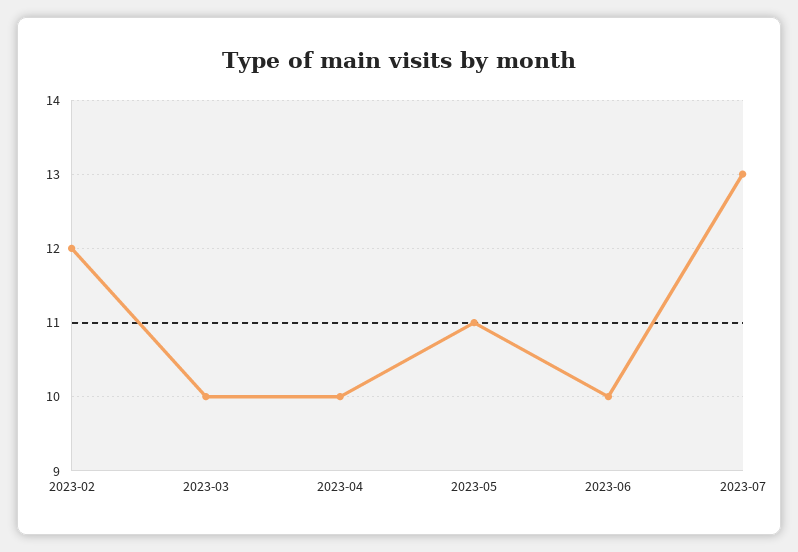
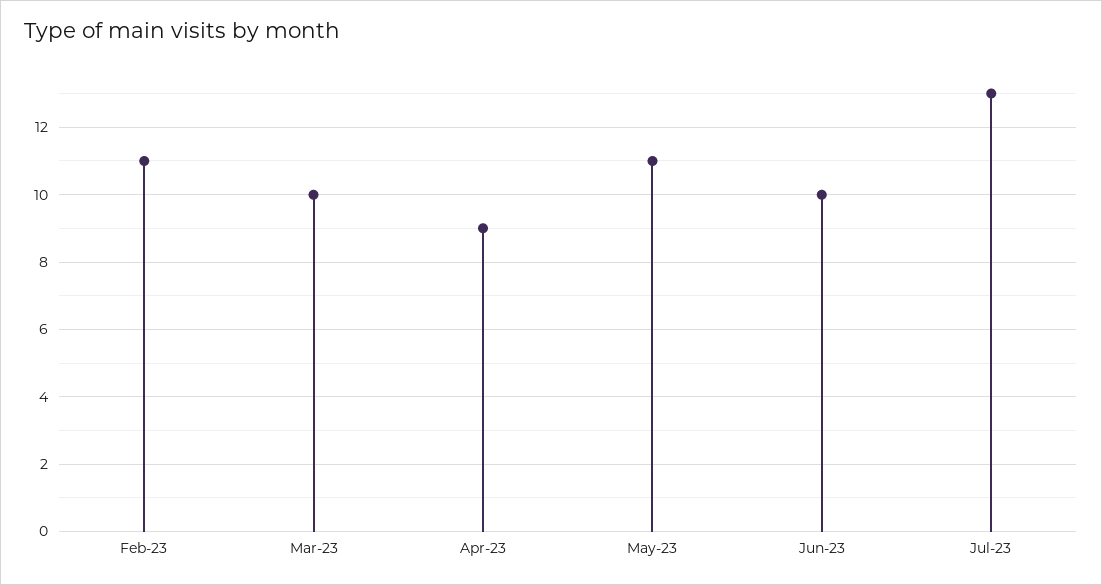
2023-02: 12 -> 11
2023-04: 10 -> 9

